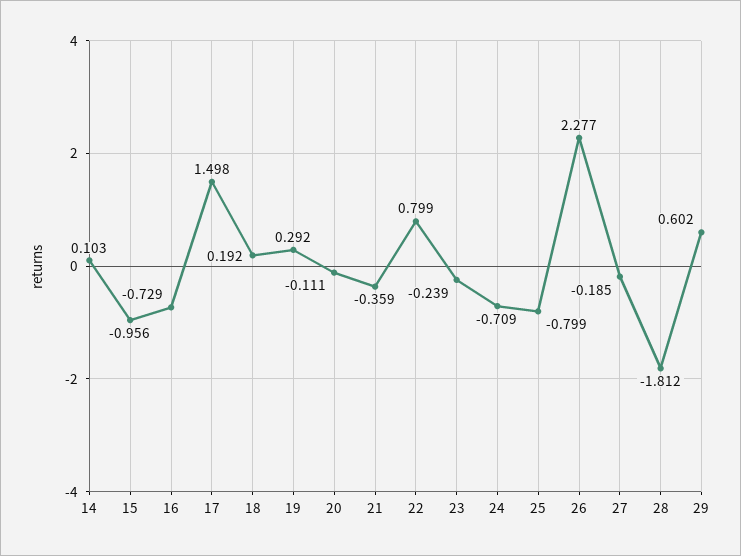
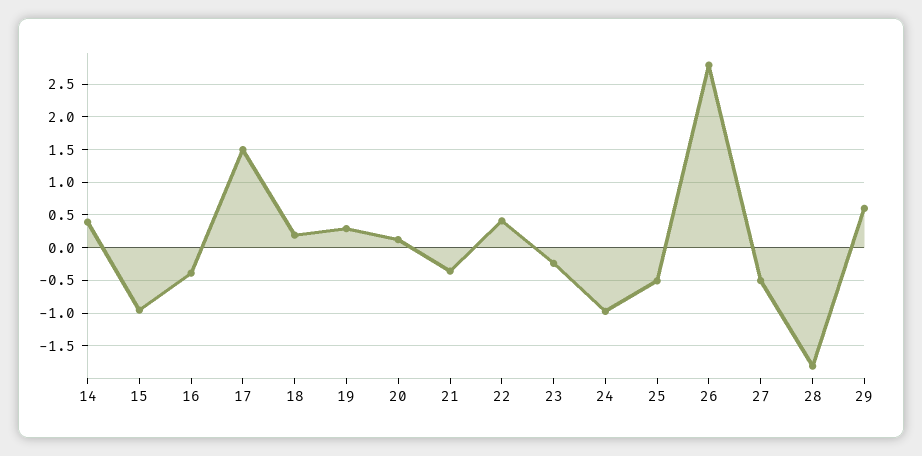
14: 0.103 -> 0.4
16: -0.729 -> -0.4
20: -0.111 -> 0.1
22: 0.799 -> 0.4
24: -0.709 -> -1
25: -0.799 -> -0.5
26: 2.277 -> 2.8
27: -0.185 -> -0.5

